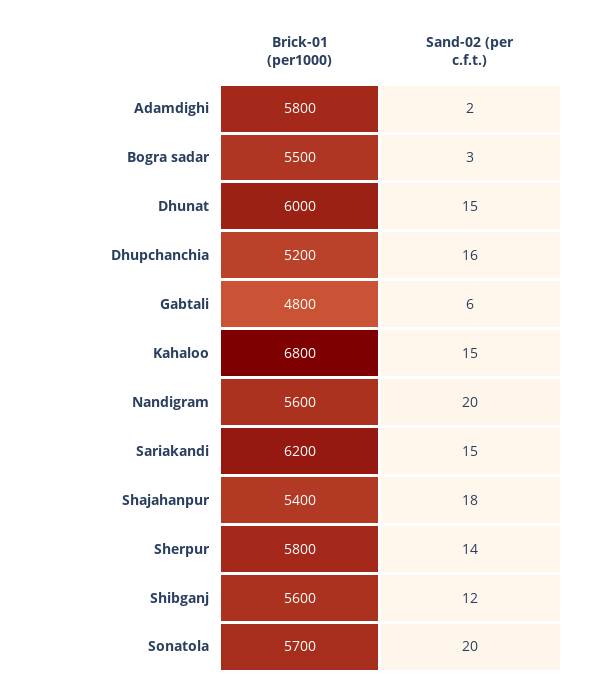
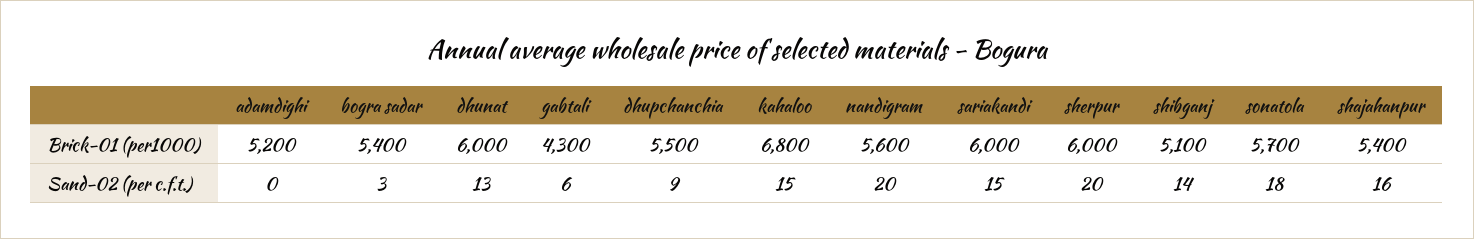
Brick-01 (per1000), Adamdighi: 5800 -> 5200
Sand-02 (per c.f.t.), Adamdighi: 2 -> 0
Brick-01 (per1000), Bogra sadar: 5500 -> 5400
Sand-02 (per c.f.t.), Dhunat: 15 -> 13
Brick-01 (per1000), Dhupchanchia: 5200 -> 5500
Sand-02 (per c.f.t.), Dhupchanchia: 16 -> 9
Brick-01 (per1000), Gabtali: 4800 -> 4300
Brick-01 (per1000), Sariakandi: 6200 -> 6000
Sand-02 (per c.f.t.), Shajahanpur: 18 -> 16
Brick-01 (per1000), Sherpur: 5800 -> 6000
Sand-02 (per c.f.t.), Sherpur: 14 -> 20
Brick-01 (per1000), Shibganj: 5600 -> 5100
Sand-02 (per c.f.t.), Shibganj: 12 -> 14
Sand-02 (per c.f.t.), Sonatola: 20 -> 18

